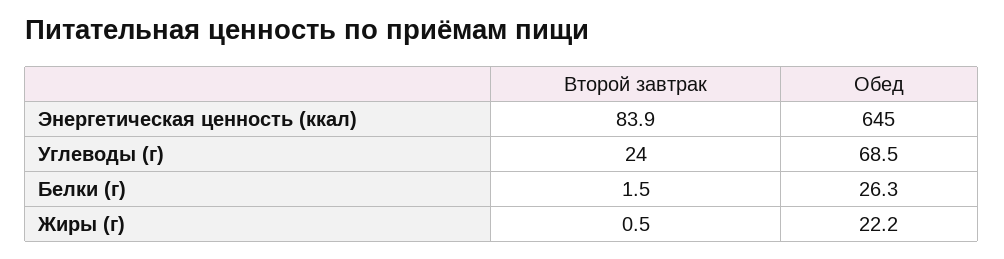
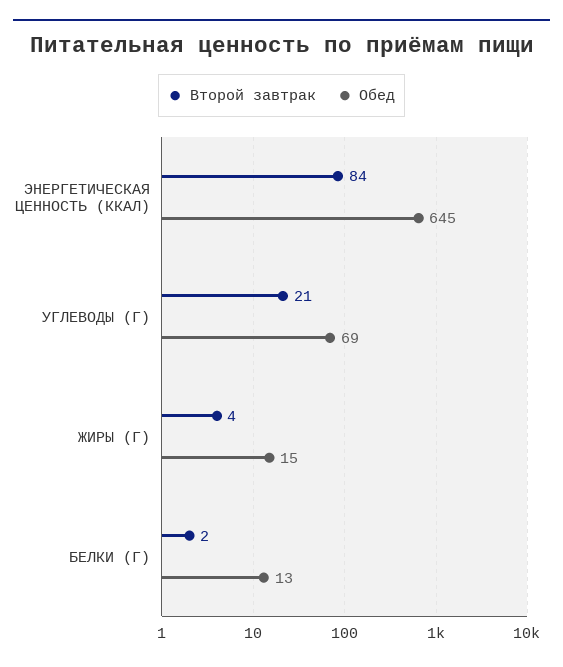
Второй завтрак, Углеводы (г): 24 -> 21
Обед, Белки (г): 26.3 -> 13
Второй завтрак, Жиры (г): 0.5 -> 4
Обед, Жиры (г): 22.2 -> 15

